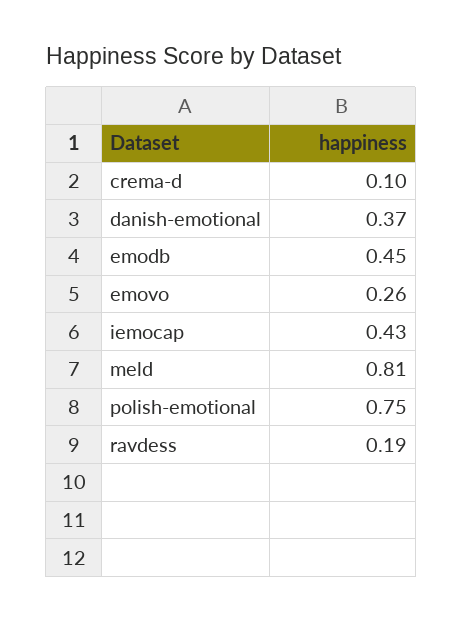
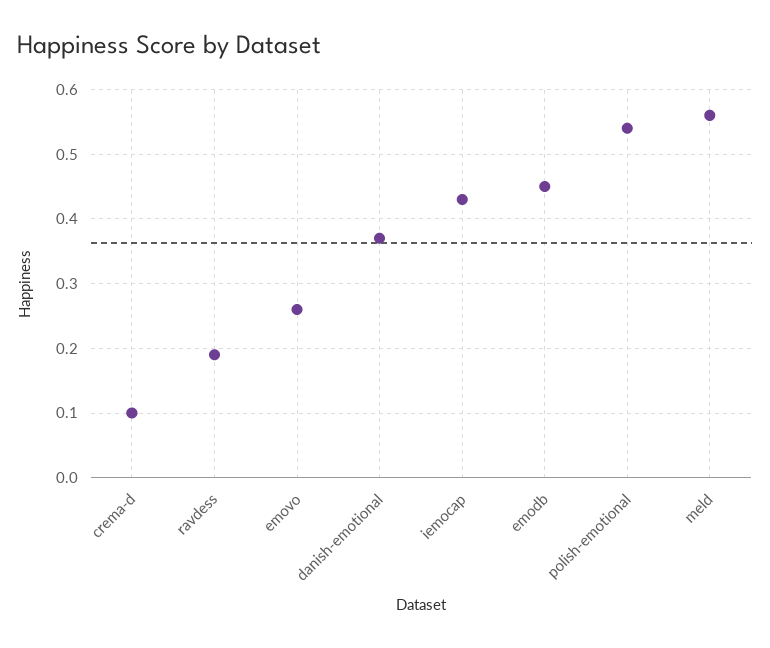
meld: 0.81 -> 0.56
polish-emotional: 0.75 -> 0.54

